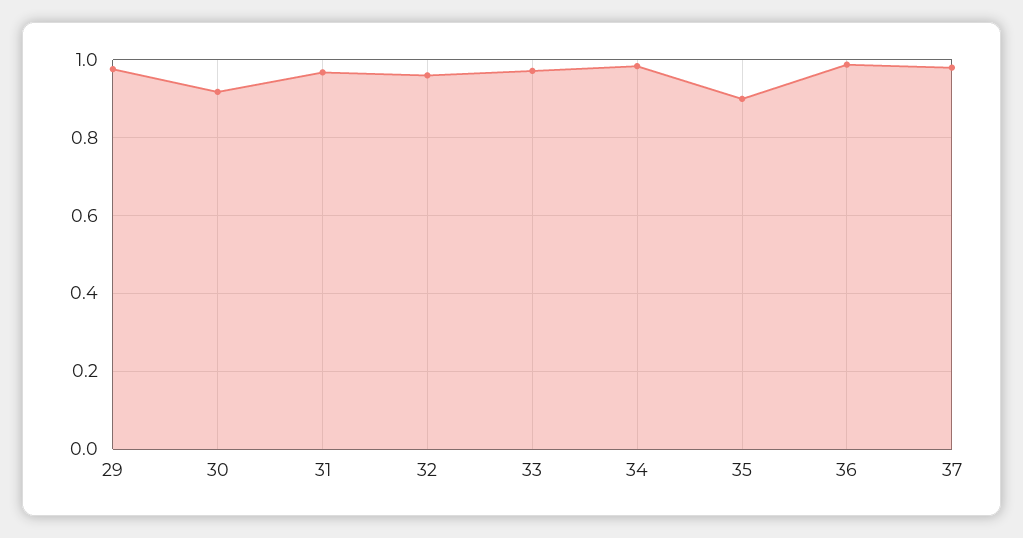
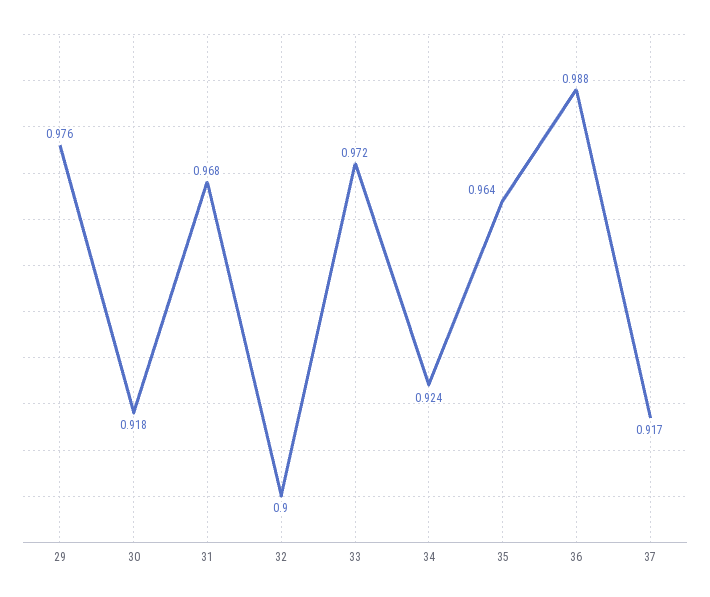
32: 0.96 -> 0.9
34: 0.98 -> 0.924
35: 0.9 -> 0.964
37: 0.98 -> 0.917

